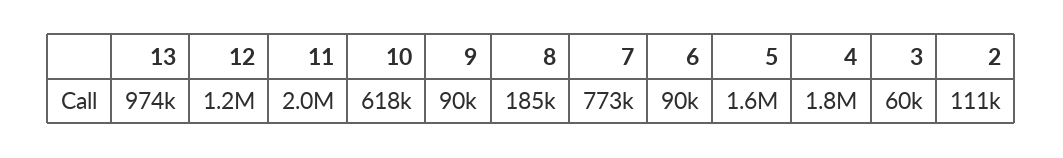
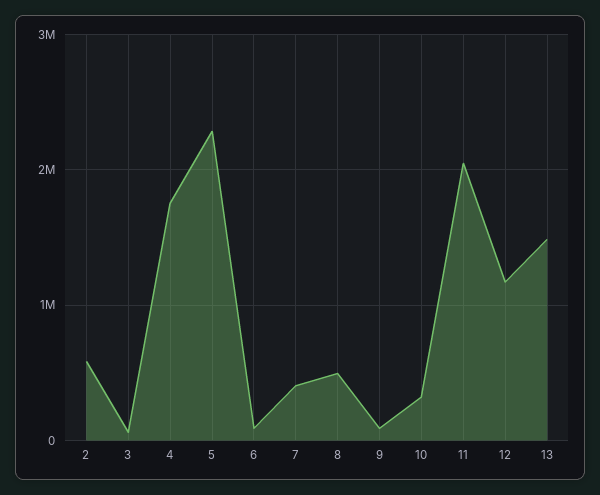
13: 974000 -> 1500000
10: 618000 -> 300000
8: 185000 -> 500000
7: 773000 -> 400000
5: 1600000 -> 2300000
2: 111000 -> 600000

